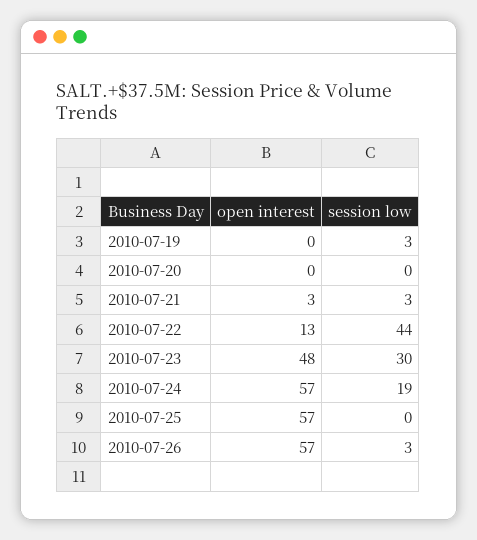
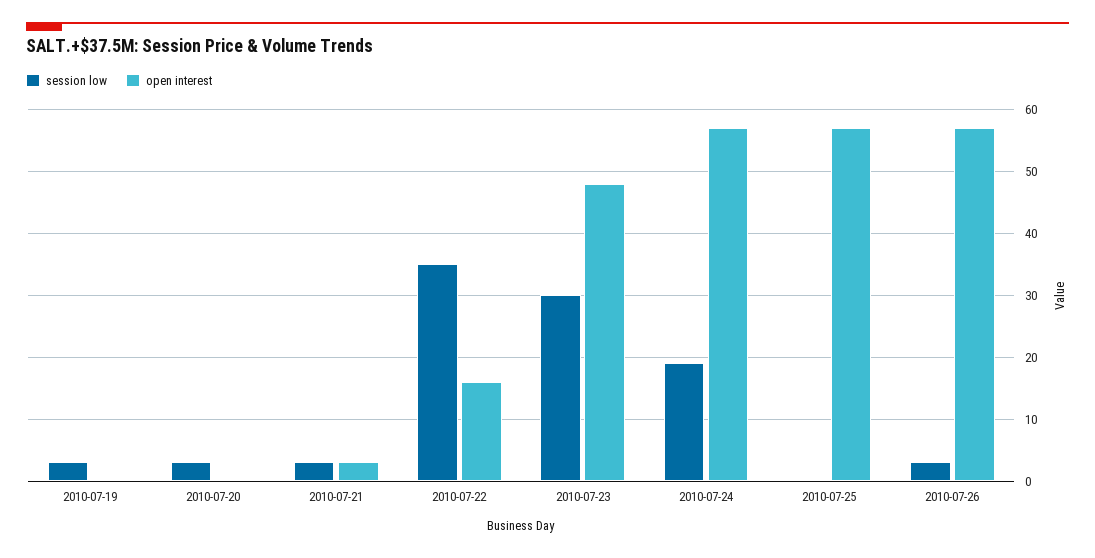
session low, 2010-07-20: 0 -> 3
open interest, 2010-07-22: 13 -> 16
session low, 2010-07-22: 44 -> 35

